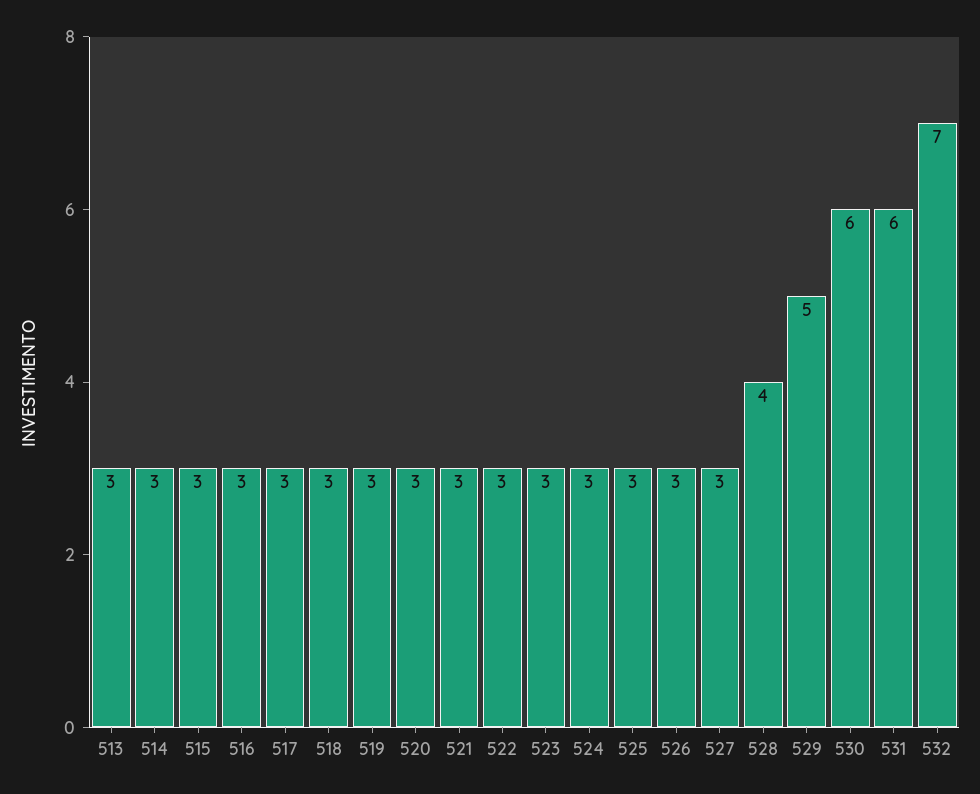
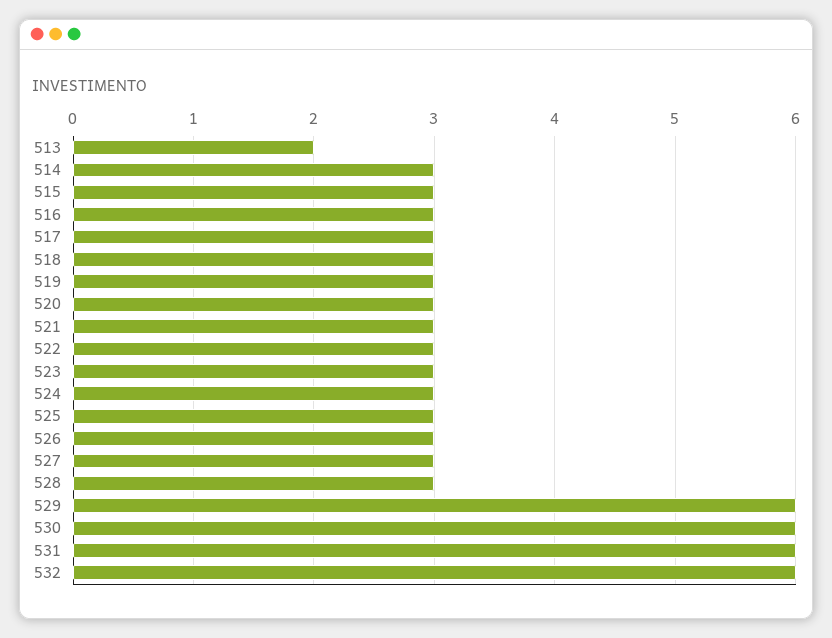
513: 3 -> 2
528: 4 -> 3
529: 5 -> 6
532: 7 -> 6

